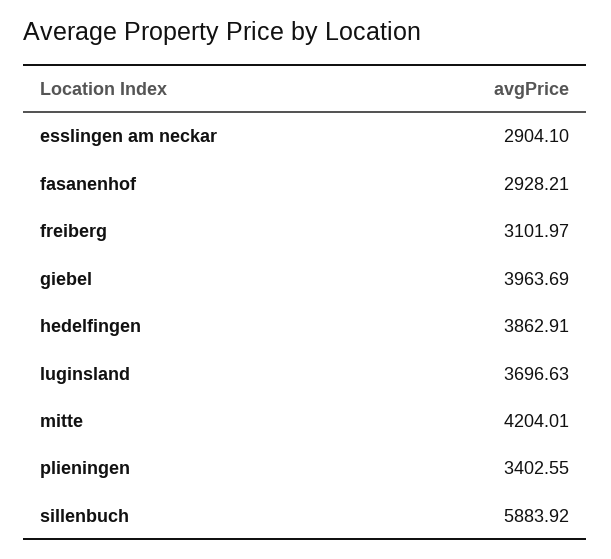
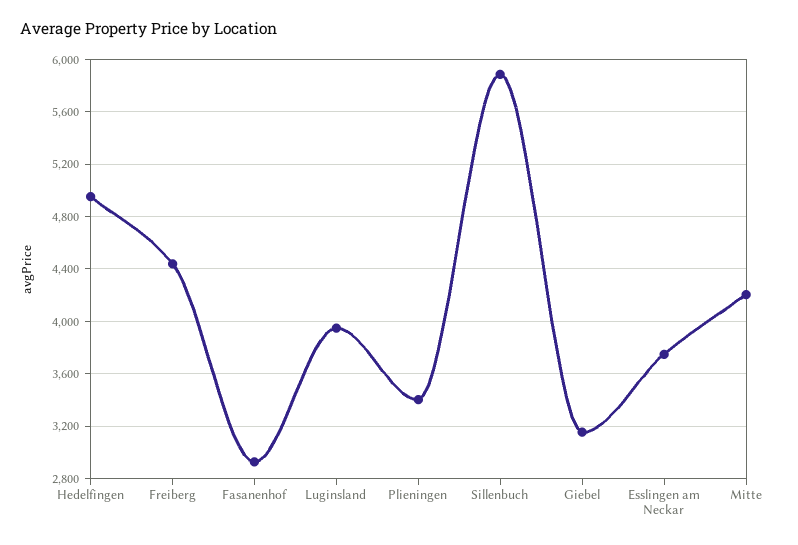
esslingen am neckar: 2904.1 -> 3750
freiberg: 3101.97 -> 4450
giebel: 3963.69 -> 3150
hedelfingen: 3862.91 -> 4950
luginsland: 3696.63 -> 3950

